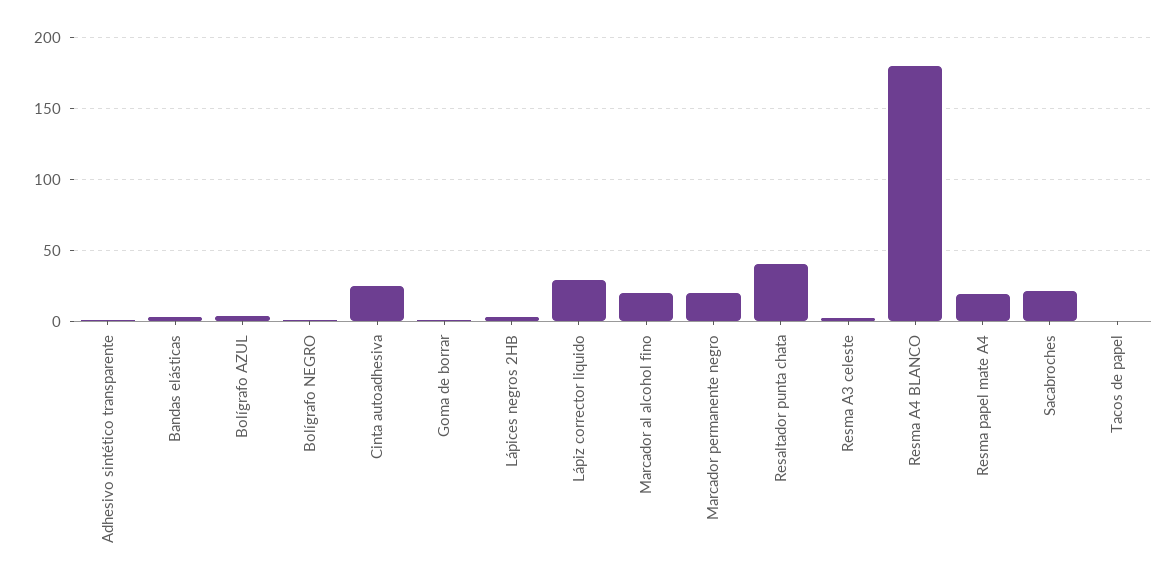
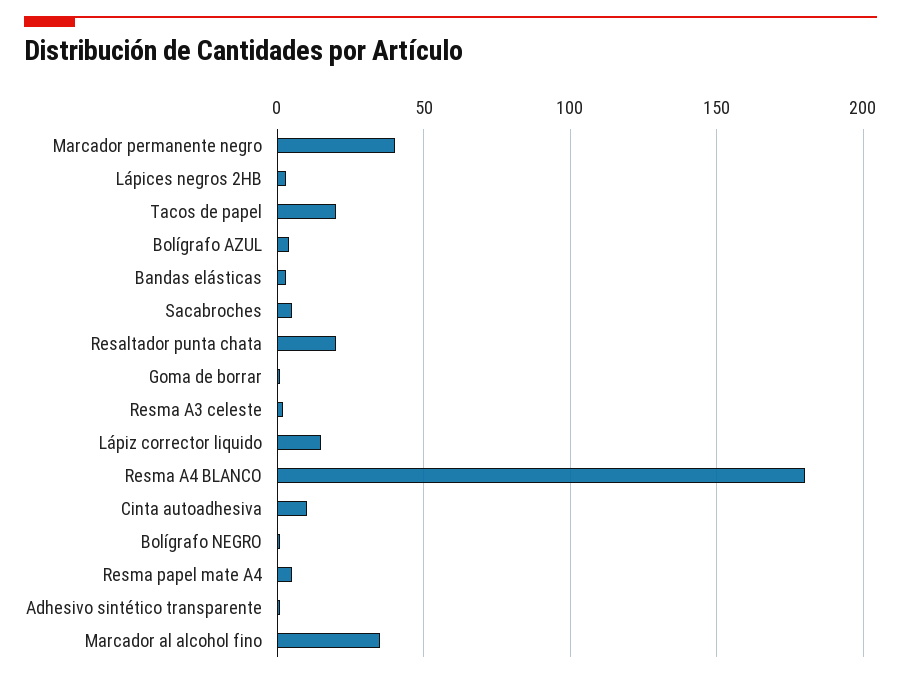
Cinta autoadhesiva: 25 -> 10
Lápiz corrector liquido: 30 -> 15
Marcador al alcohol fino: 20 -> 35
Marcador permanente negro: 20 -> 40
Resaltador punta chata: 40 -> 20
Resma papel mate A4: 20 -> 5
Sacabroches: 20 -> 5
Tacos de papel: 0 -> 20

